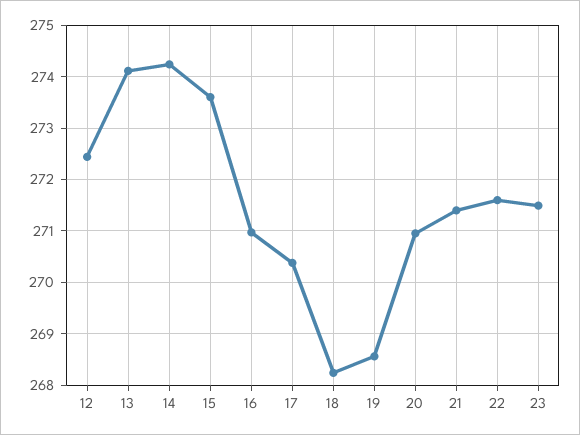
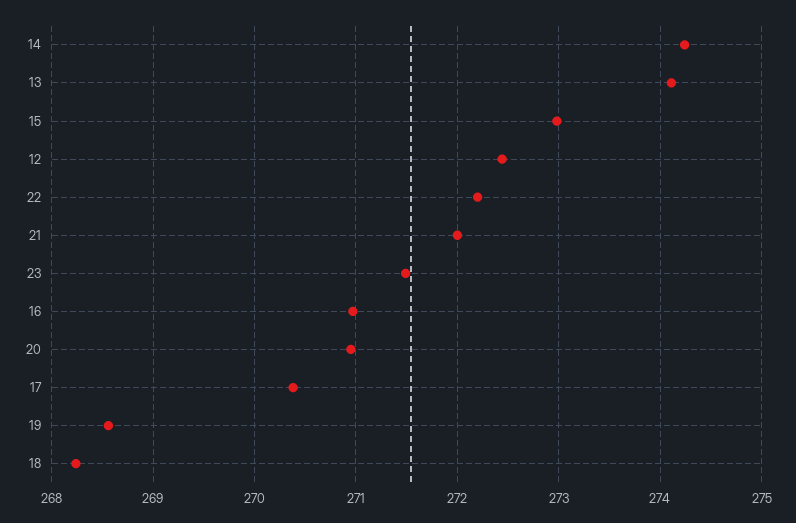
15: 273.6 -> 273
21: 271.4 -> 272
22: 271.6 -> 272.2

